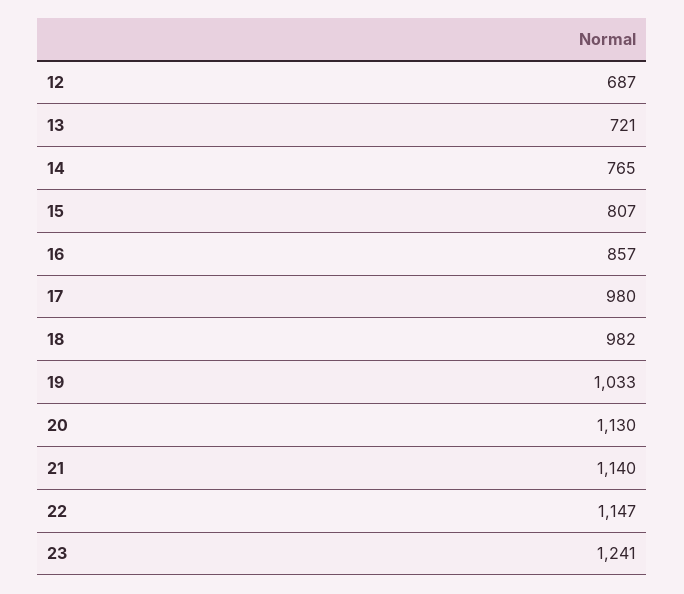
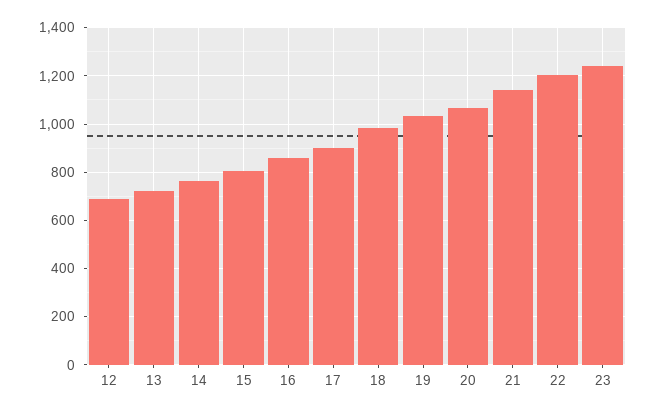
17: 980 -> 900
20: 1130 -> 1075
22: 1147 -> 1200

